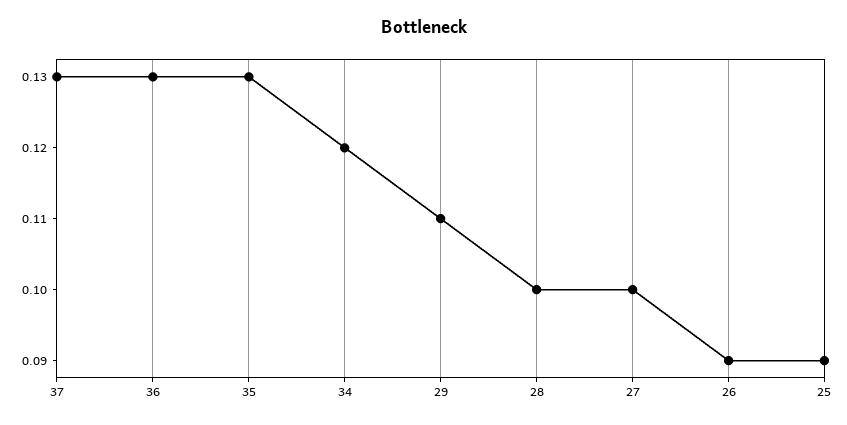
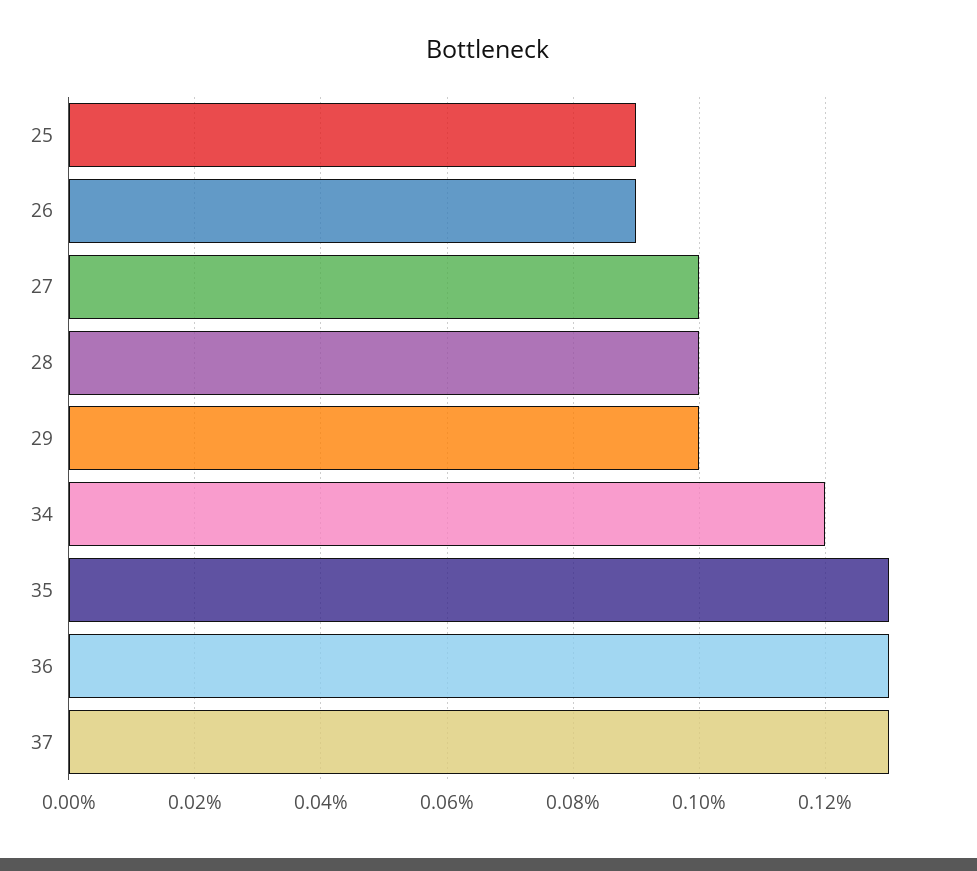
29: 0.11 -> 0.1

